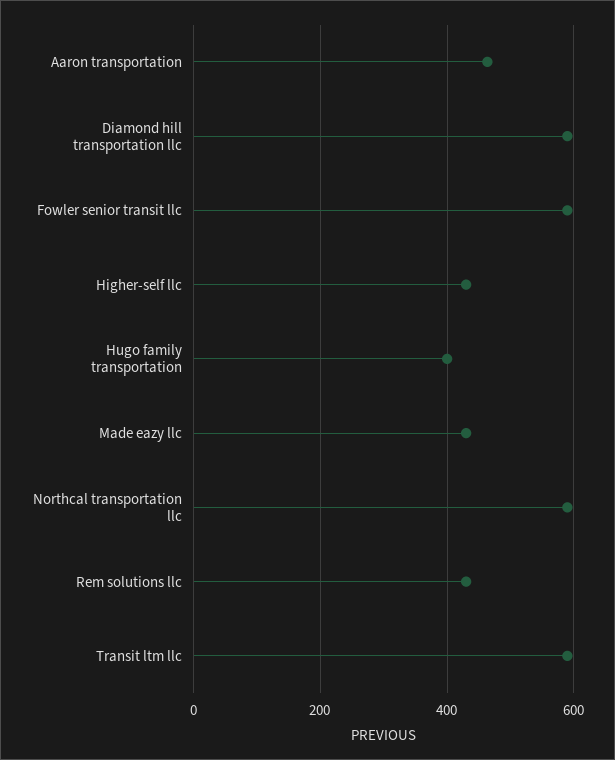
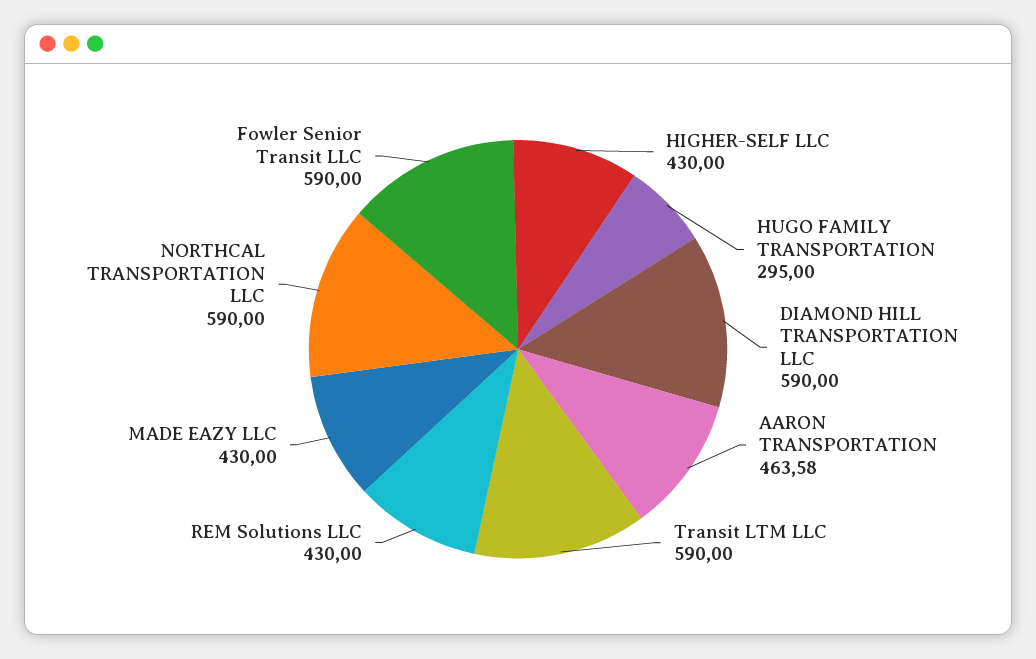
Hugo family transportation: 400 -> 295

